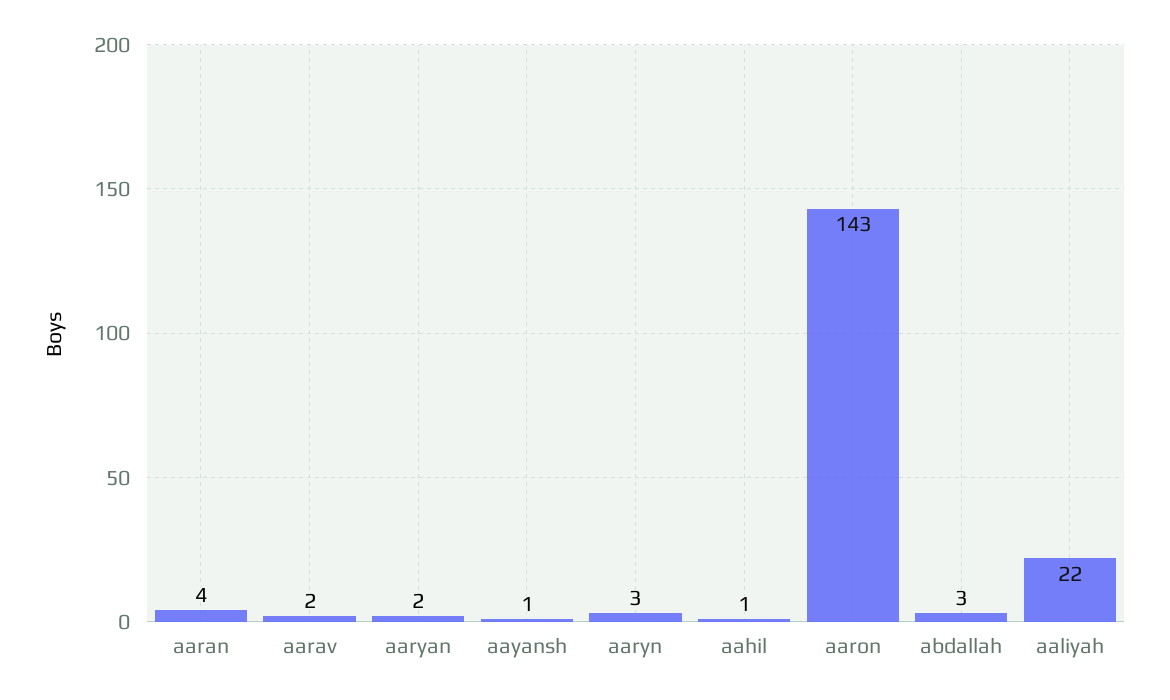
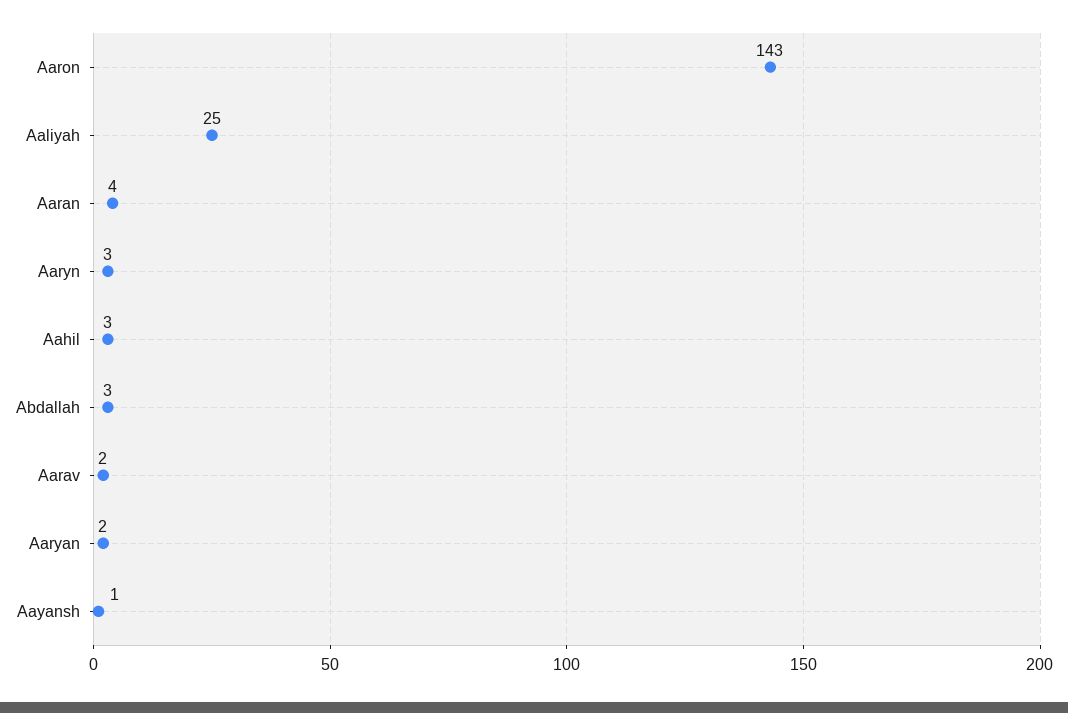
aahil: 1 -> 3
aaliyah: 22 -> 25

